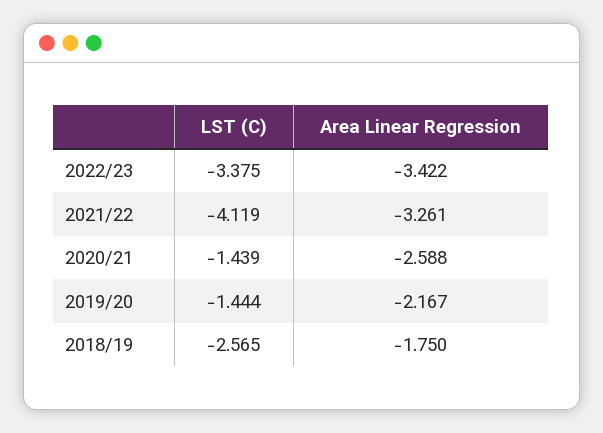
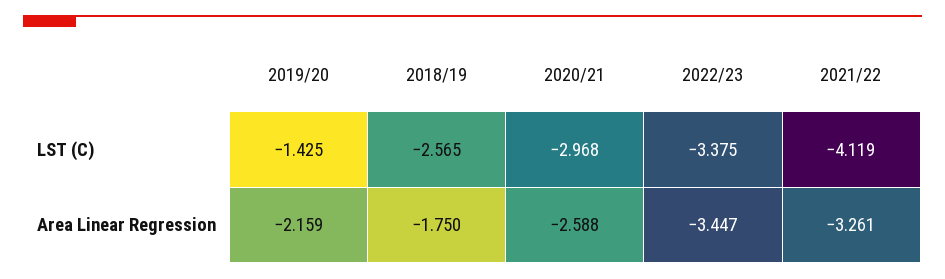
Area Linear Regression, 2022/23: -3.422 -> -3.447
LST (C), 2020/21: -1.439 -> -2.968
LST (C), 2019/20: -1.444 -> -1.425
Area Linear Regression, 2019/20: -2.167 -> -2.159

